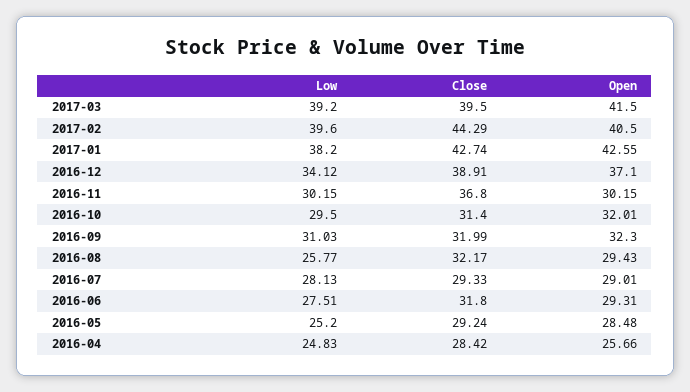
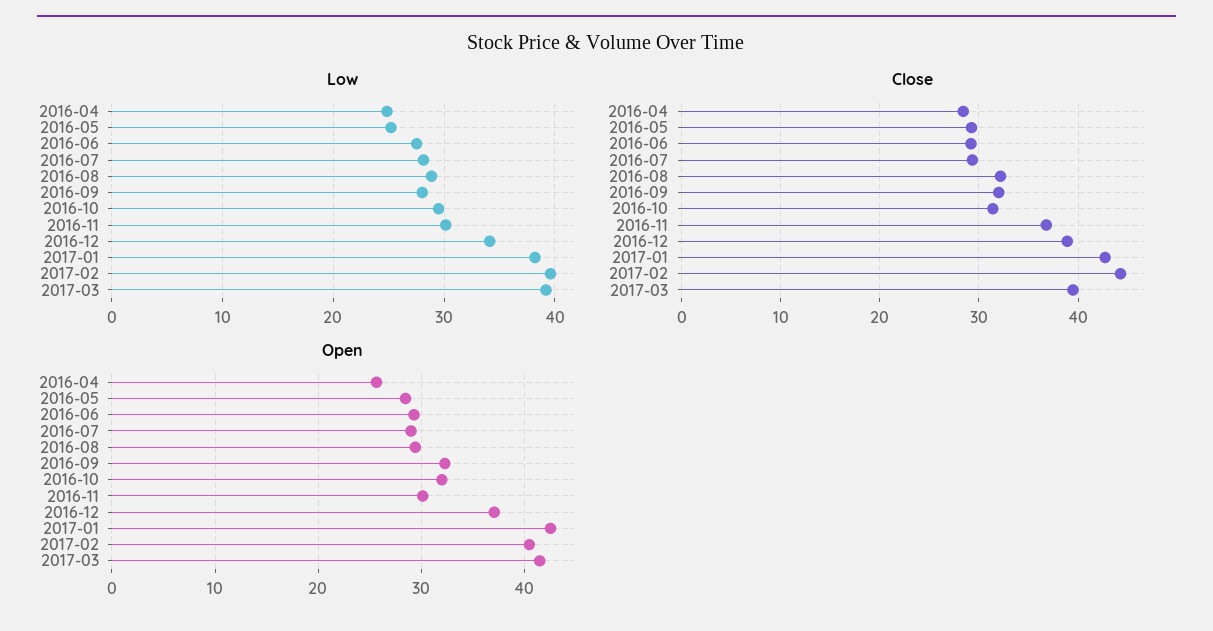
Low, 2016-09: 31.03 -> 28
Low, 2016-08: 25.77 -> 29
Close, 2016-06: 31.8 -> 29

